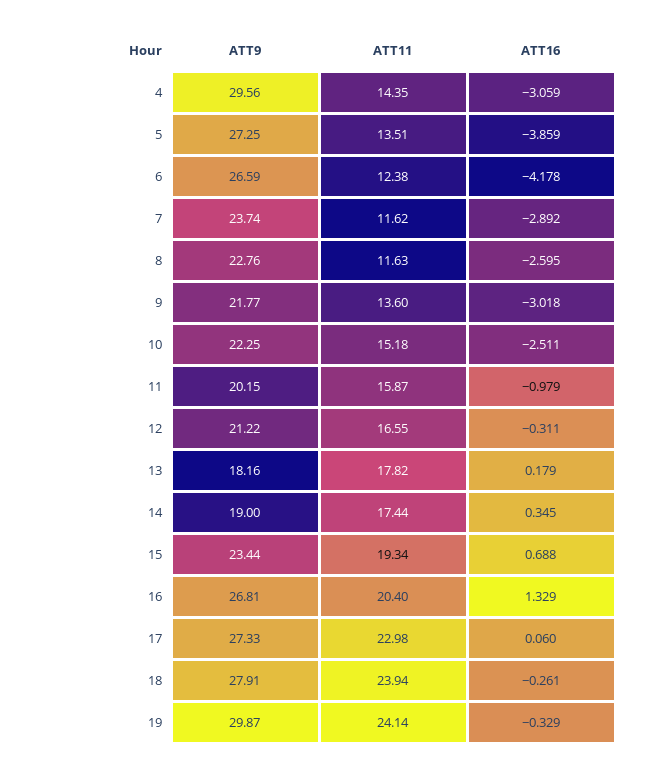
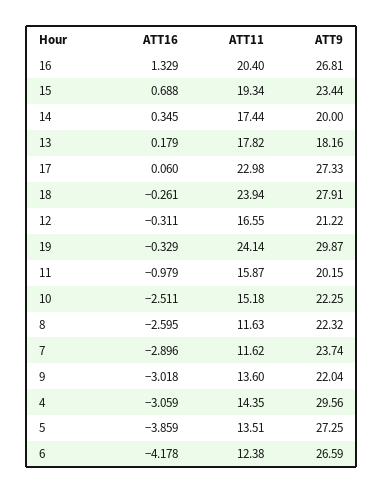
ATT16, 7: -2.892 -> -2.896
ATT9, 8: 22.76 -> 22.32
ATT9, 9: 21.77 -> 22.04
ATT9, 14: 19 -> 20

